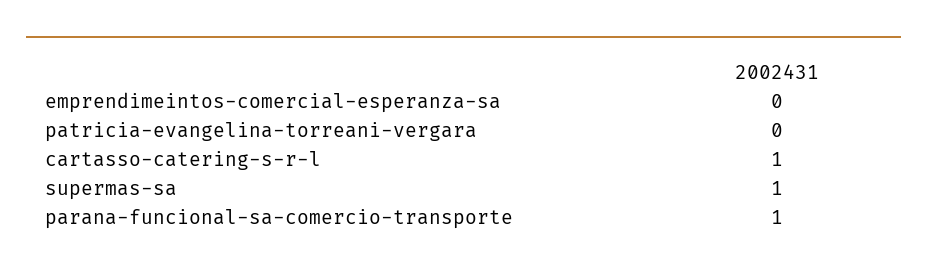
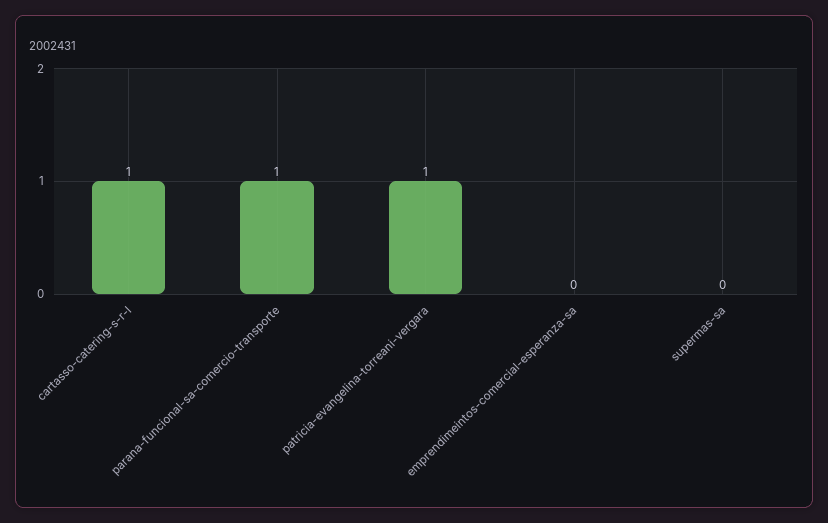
patricia-evangelina-torreani-vergara: 0 -> 1
supermas-sa: 1 -> 0

